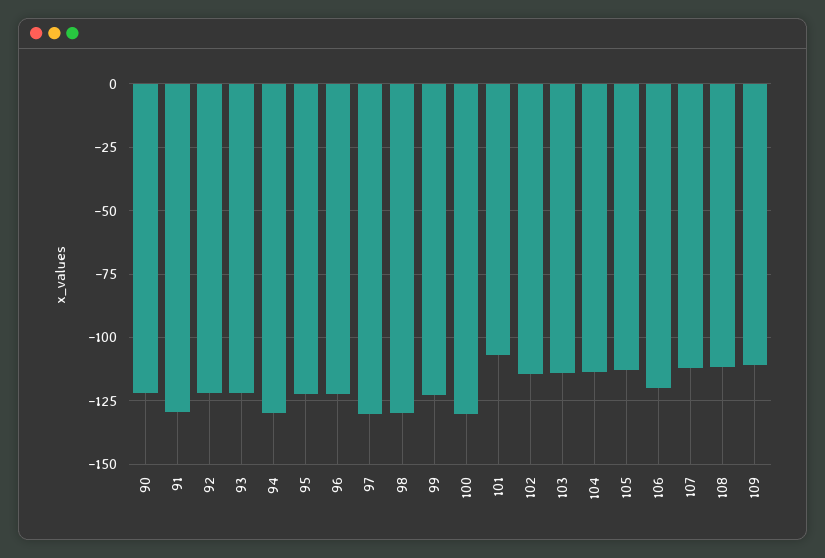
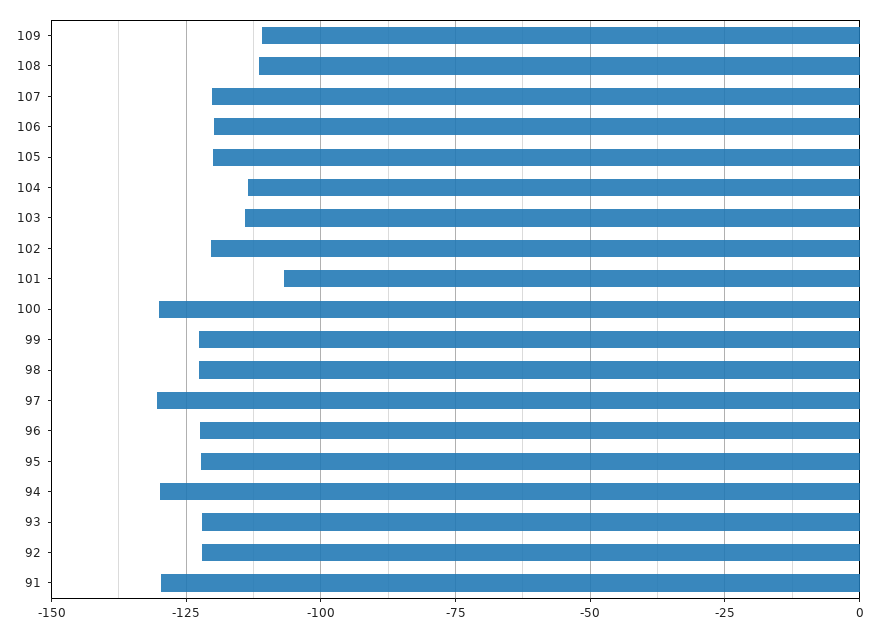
90: -122.5 -> none
98: -130 -> -122.5
102: -115 -> -120
105: -112.5 -> -120
107: -112.5 -> -120

